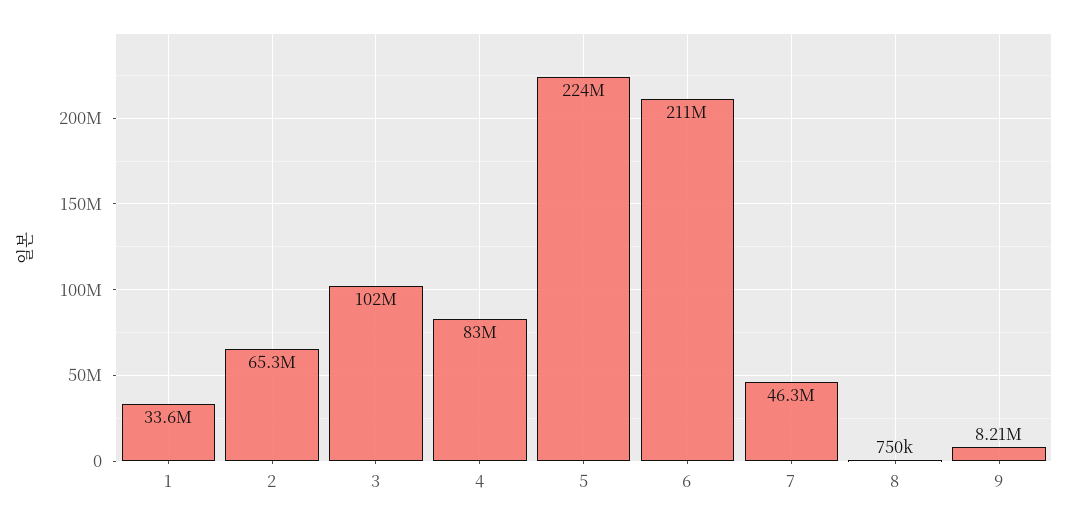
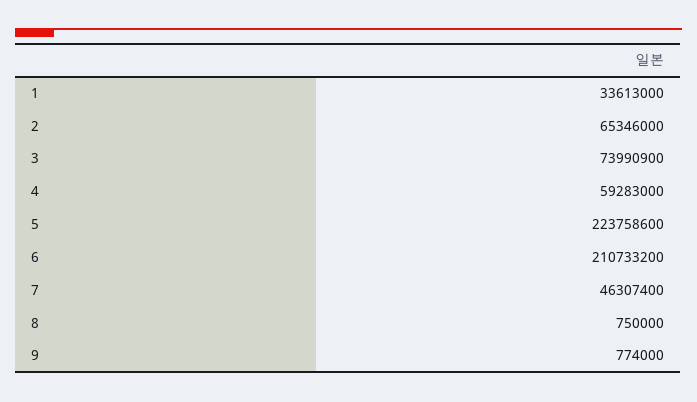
3: 102000000 -> 73990900
4: 83000000 -> 59283000
9: 8210000 -> 774000

